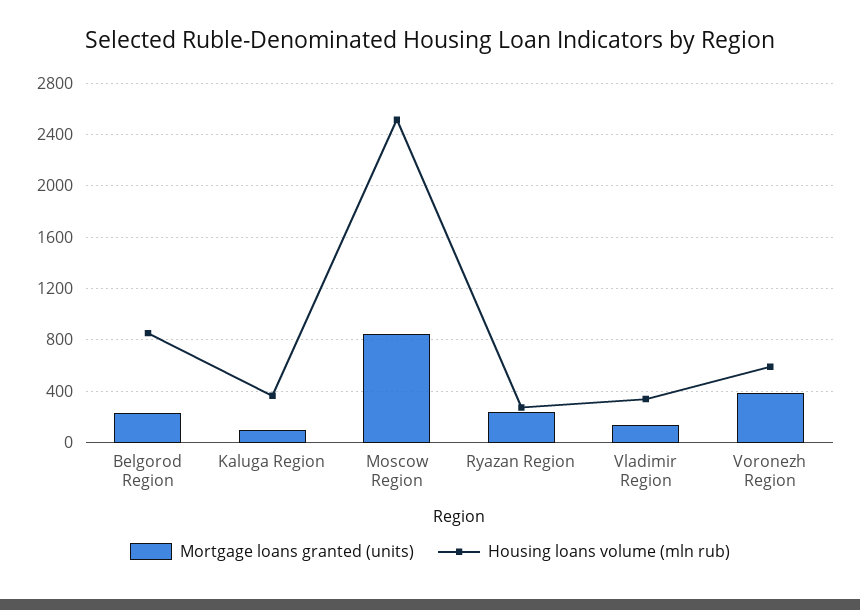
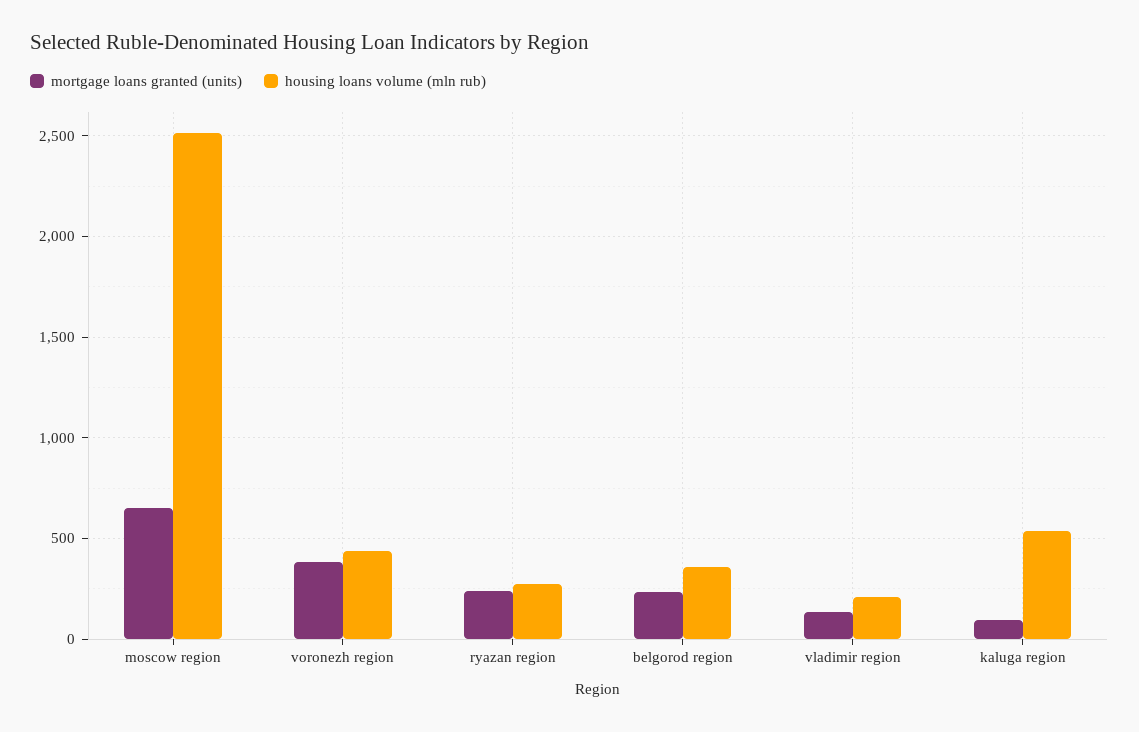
Housing loans volume (mln rub), Belgorod Region: 850 -> 350
Housing loans volume (mln rub), Kaluga Region: 350 -> 550
Mortgage loans granted (units), Moscow Region: 850 -> 650
Housing loans volume (mln rub), Vladimir Region: 350 -> 200
Housing loans volume (mln rub), Voronezh Region: 600 -> 450

